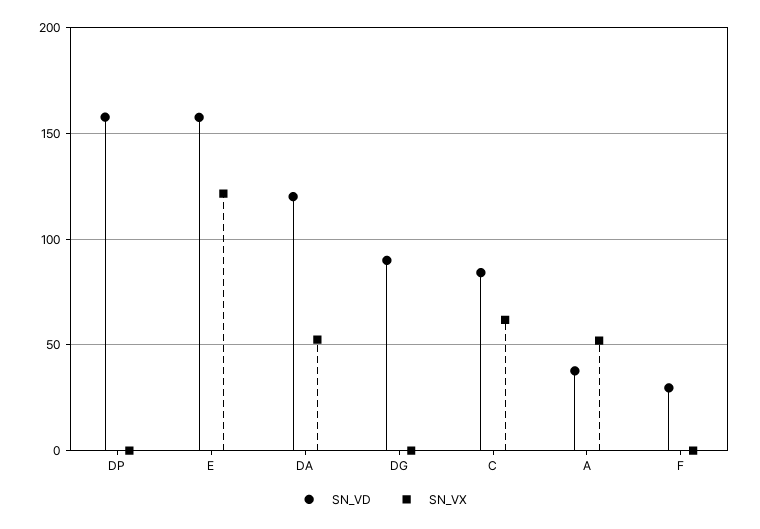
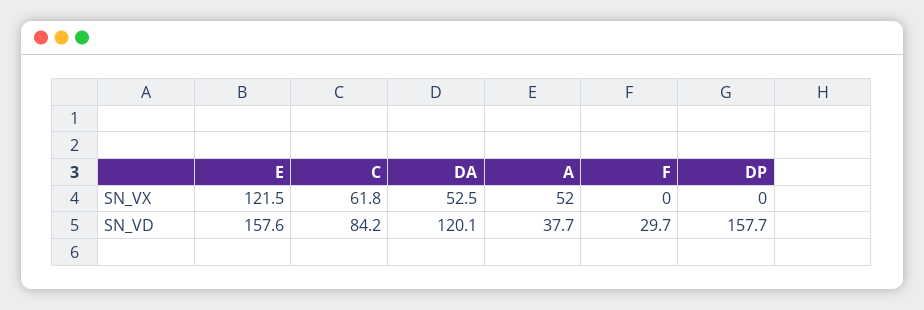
SN_VD, DG: 90 -> none
SN_VX, DG: 0 -> none

